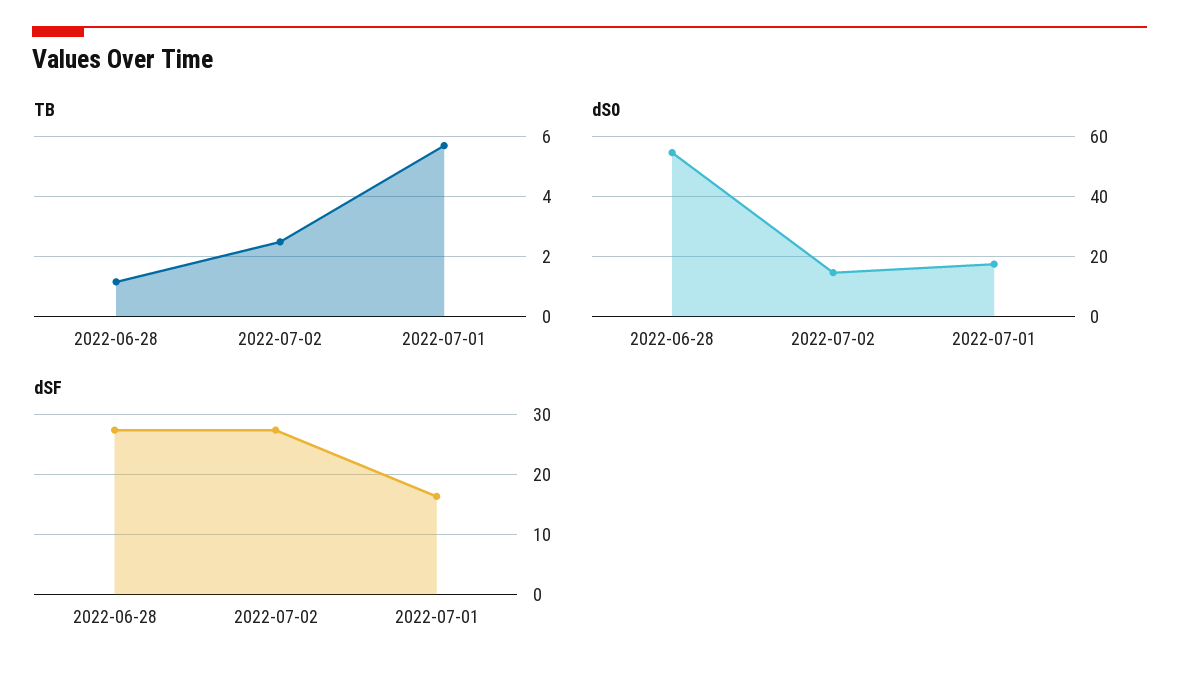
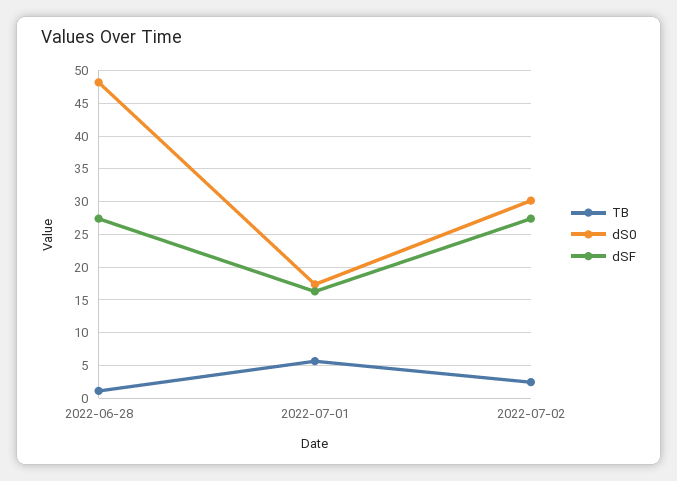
dS0, 2022-06-28: 55 -> 48
dS0, 2022-07-02: 15 -> 30

